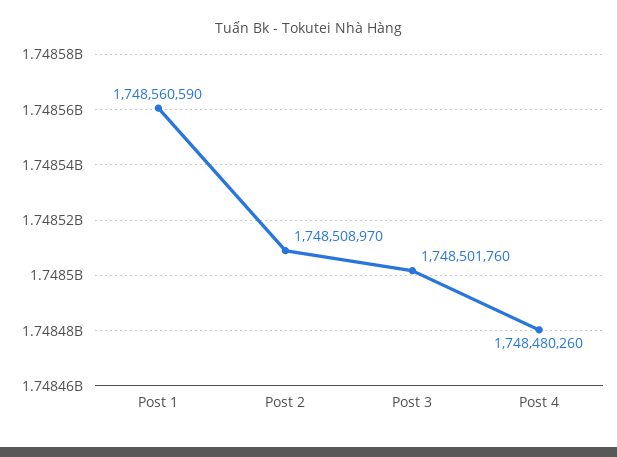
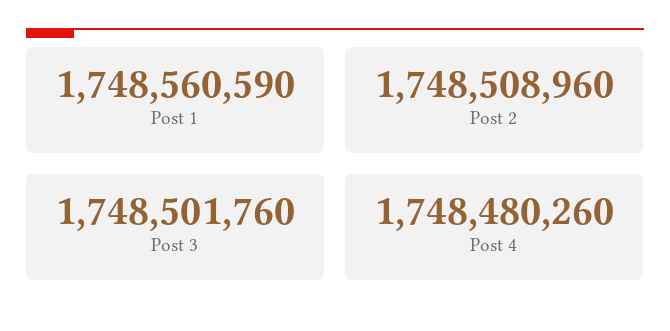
Post 2: 1748508970 -> 1748508960

